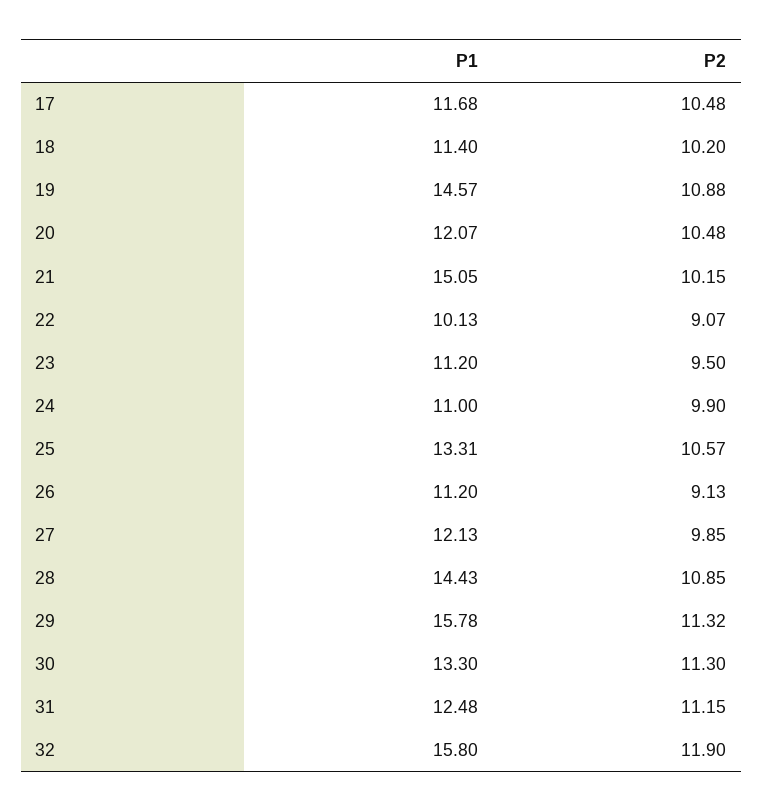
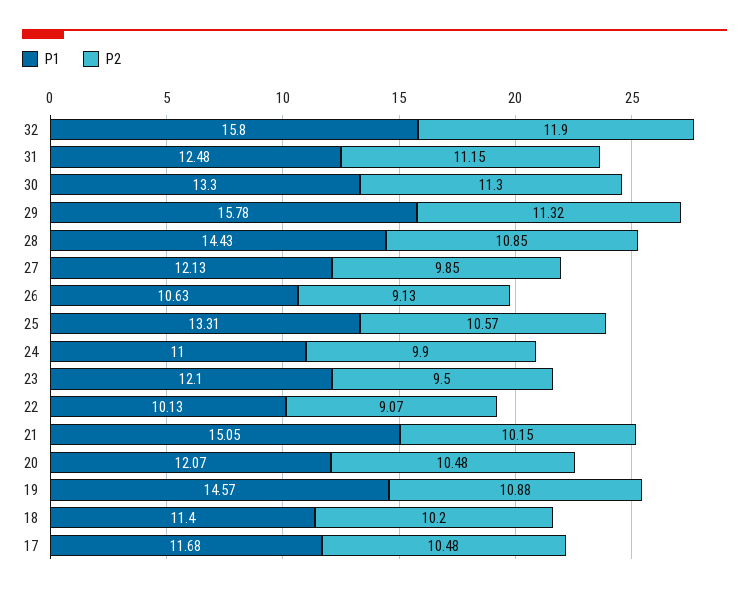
P1, 23: 11.2 -> 12.1
P1, 26: 11.2 -> 10.63

